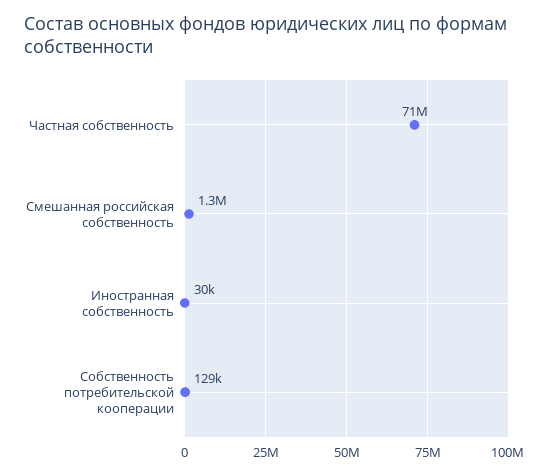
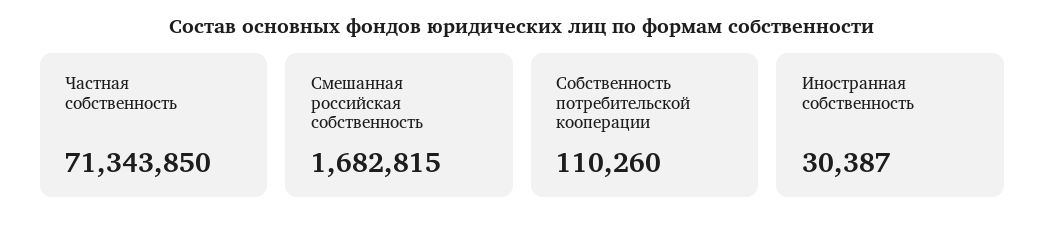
Смешанная российская собственность: 1300000 -> 1682815
Собственность потребительской кооперации: 129000 -> 110260

